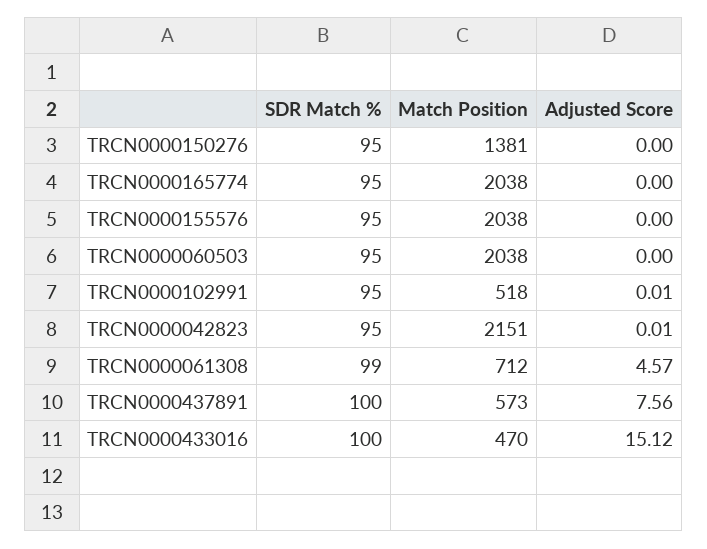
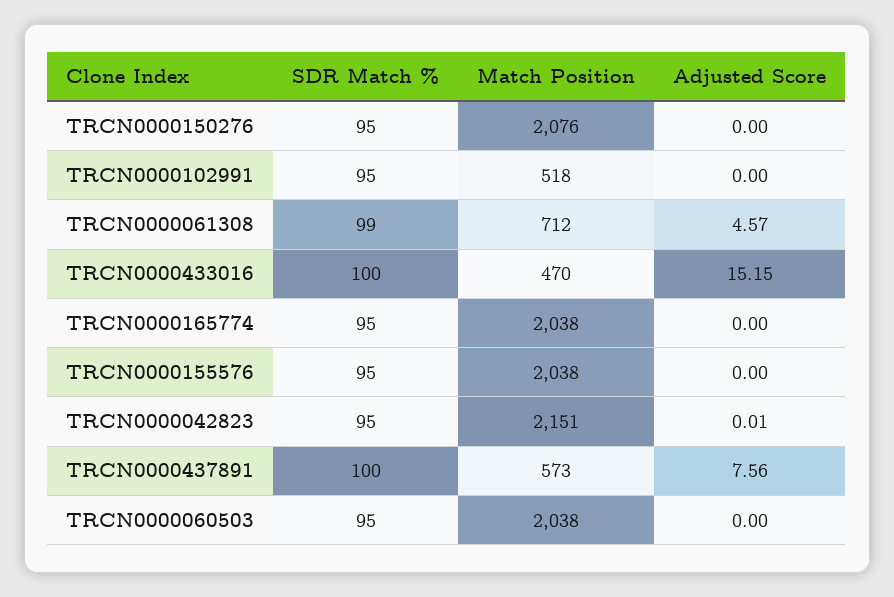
Match Position, TRCN0000150276: 1381 -> 2076
Adjusted Score, TRCN0000102991: 0.01 -> 0
Adjusted Score, TRCN0000433016: 15.12 -> 15.15

